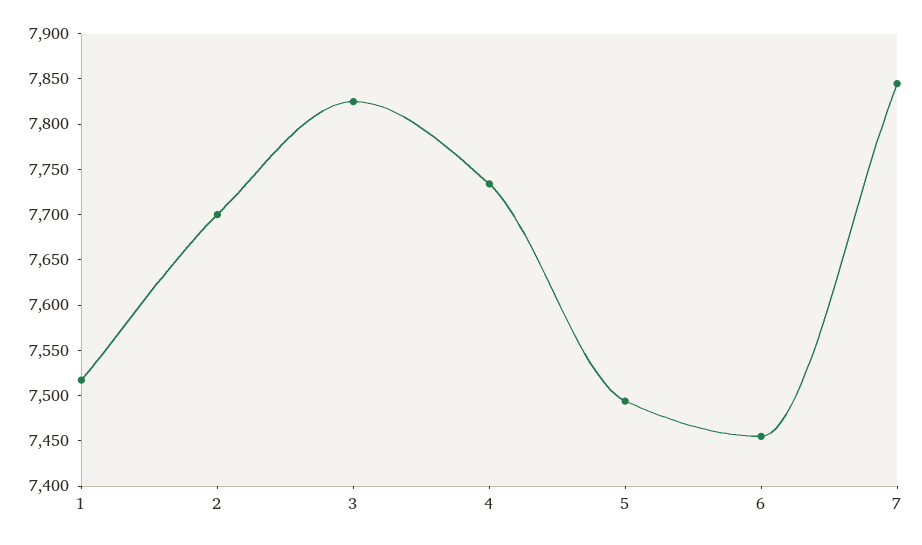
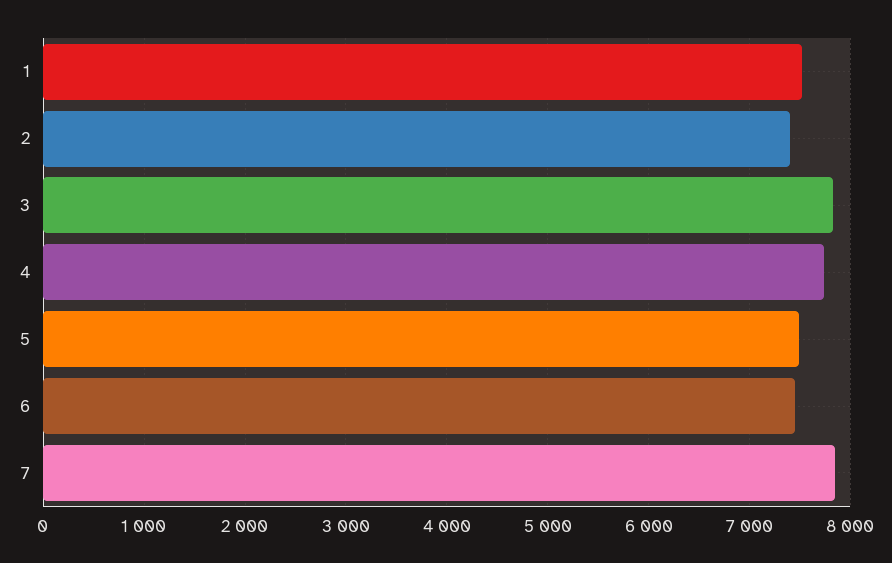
2: 7700 -> 7400

